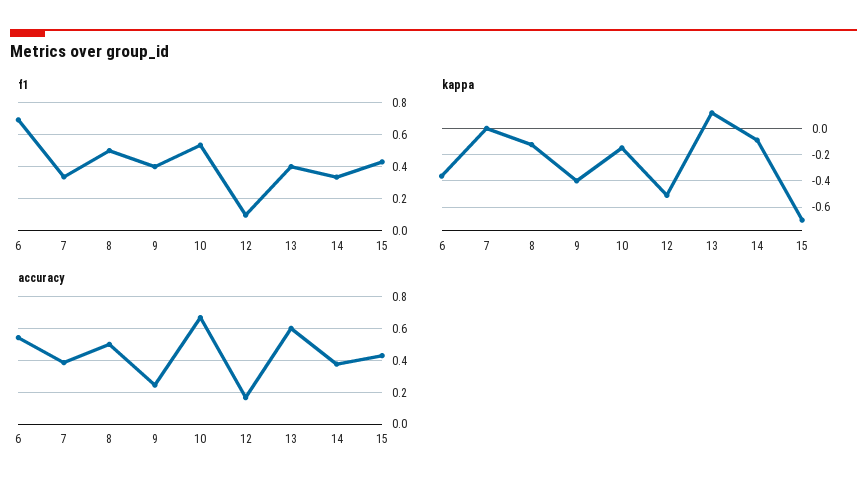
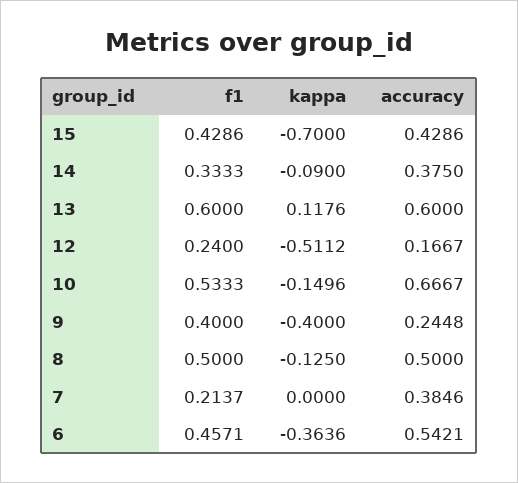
f1, 6: 0.7 -> 0.4571
f1, 7: 0.35 -> 0.2137
f1, 12: 0.1 -> 0.24
f1, 13: 0.4 -> 0.6

